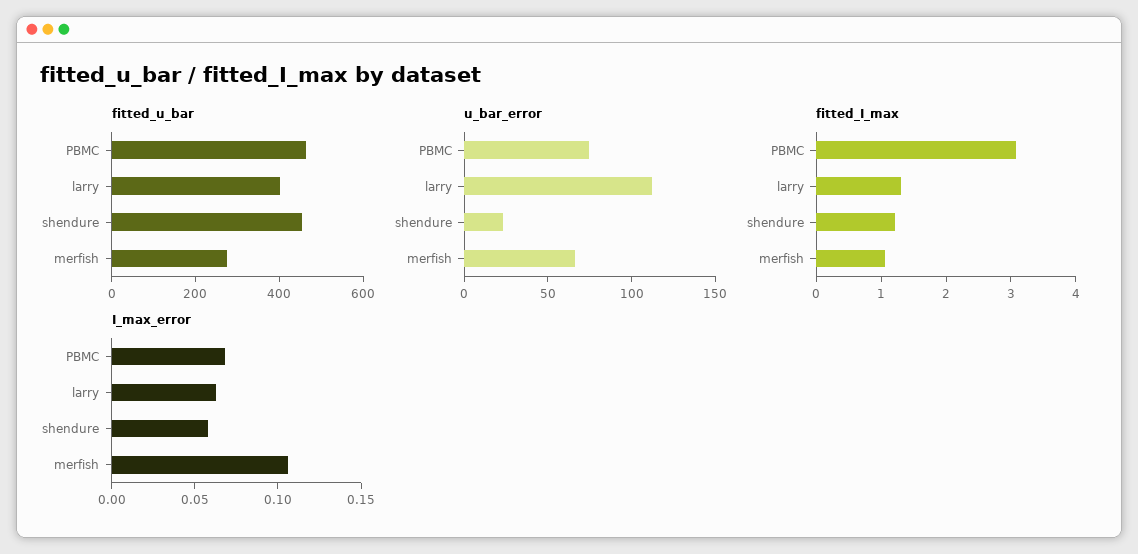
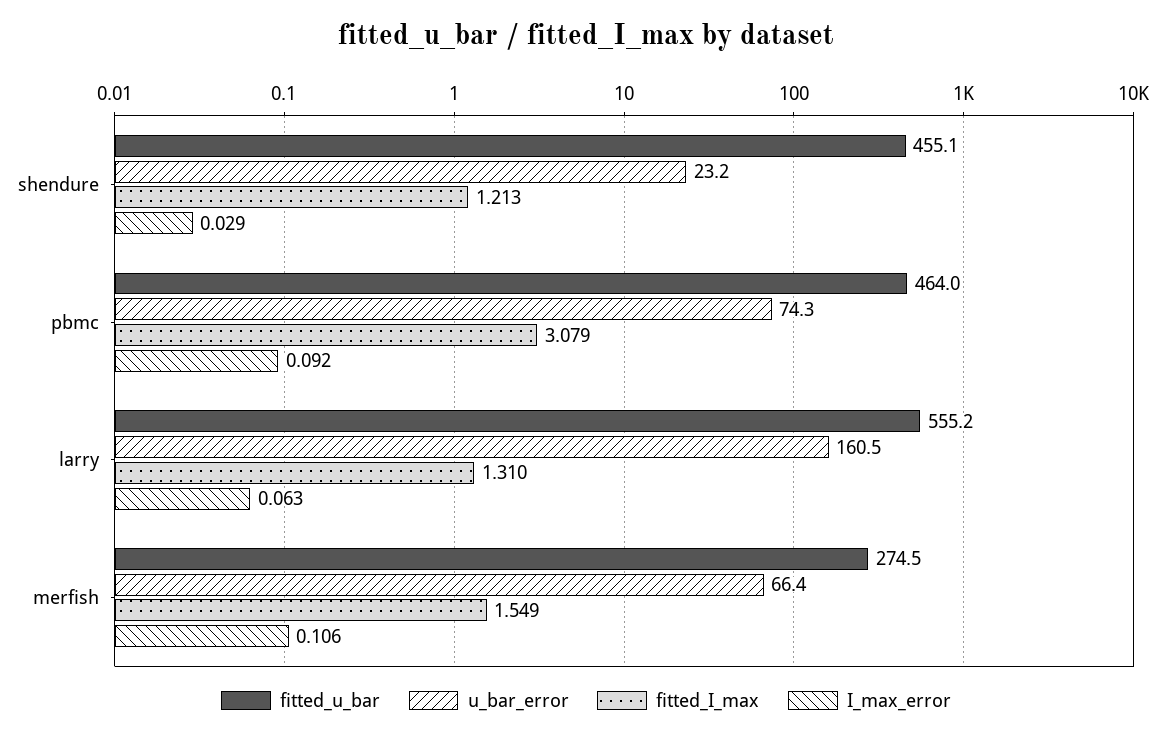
fitted_u_bar, larry: 400 -> 555.2
u_bar_error, larry: 110 -> 160.5
fitted_I_max, merfish: 1 -> 1.549
I_max_error, PBMC: 0.07 -> 0.092
I_max_error, shendure: 0.06 -> 0.029

